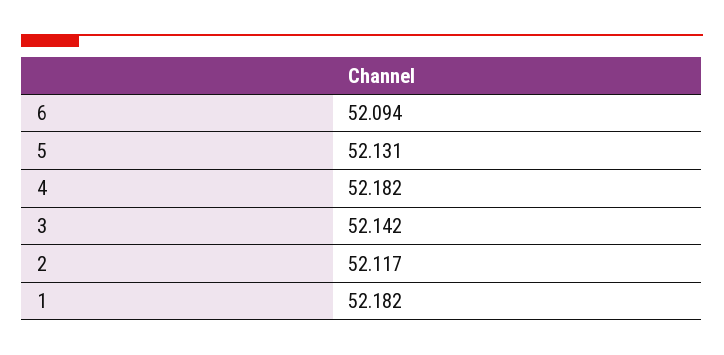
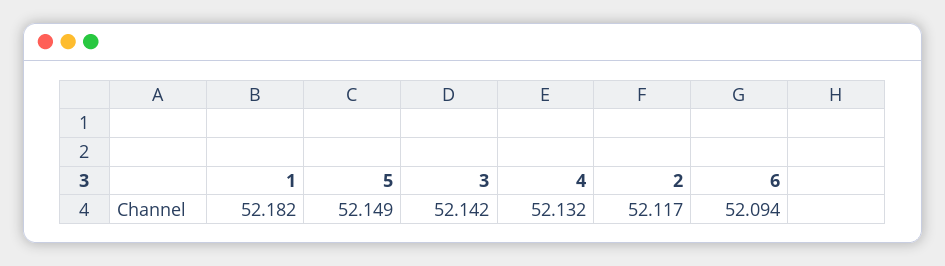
5: 52.131 -> 52.149
4: 52.182 -> 52.132

